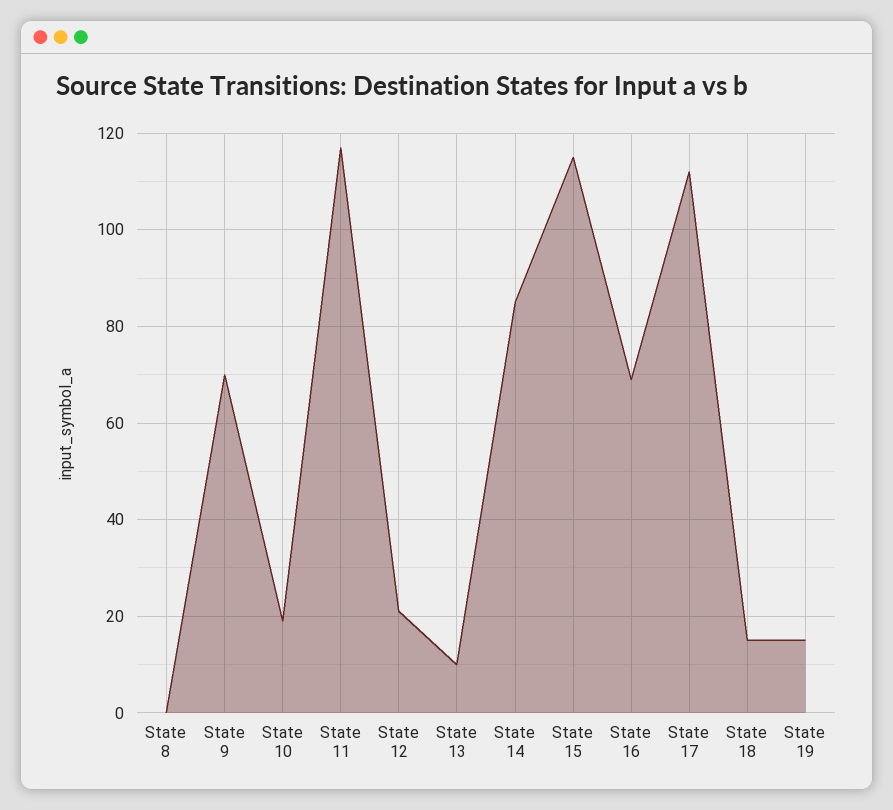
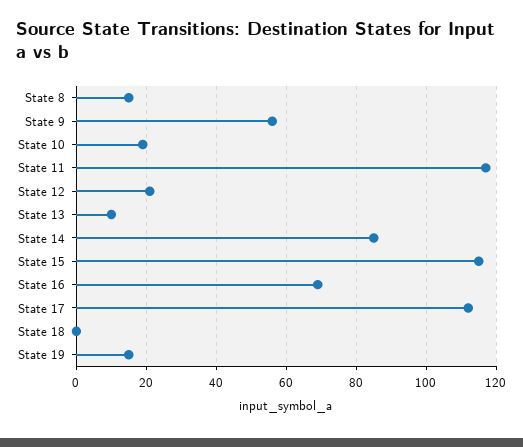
State 8: 0 -> 15
State 9: 70 -> 55
State 18: 15 -> 0

